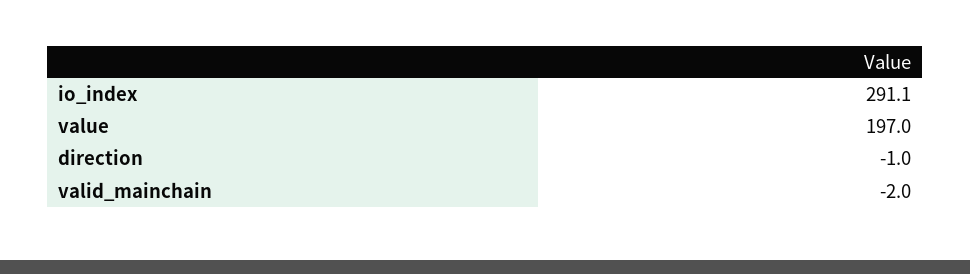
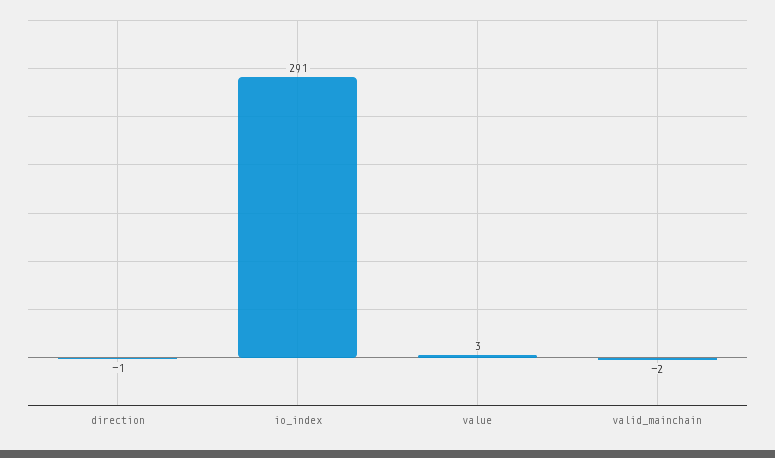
value: 197 -> 3

